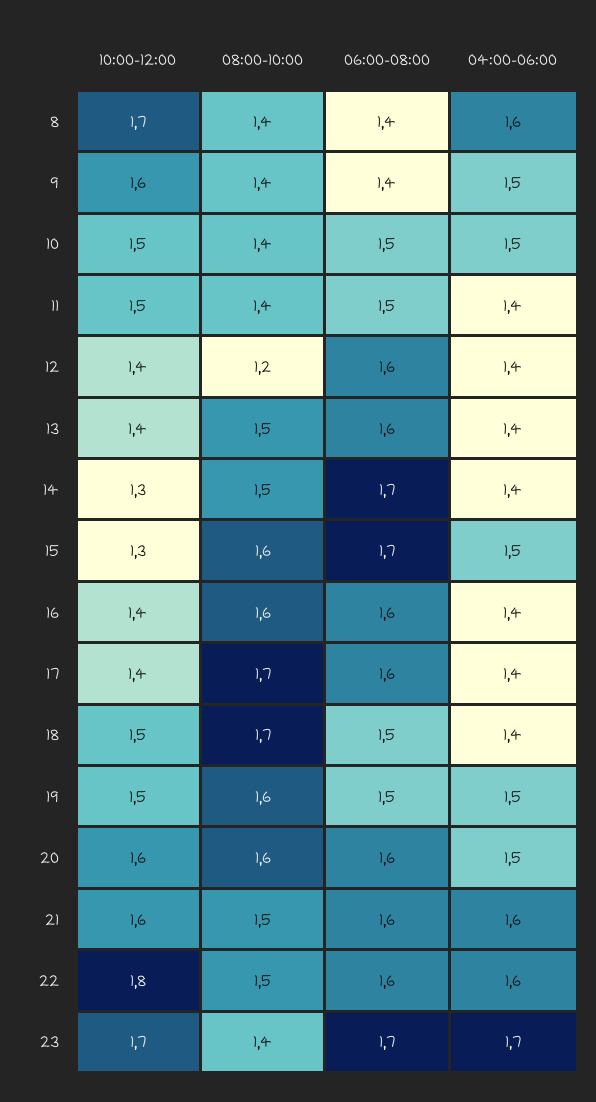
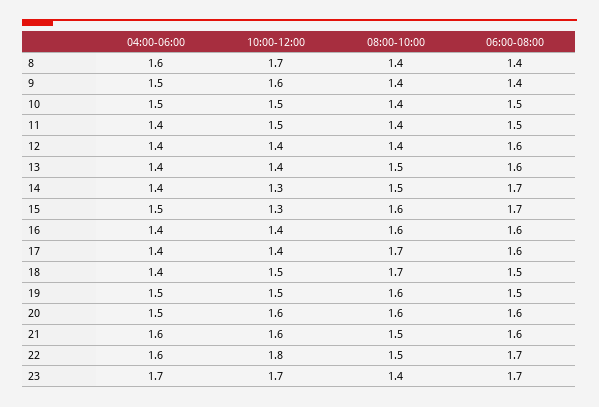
08:00-10:00, 12: 1.2 -> 1.4
06:00-08:00, 22: 1.6 -> 1.7

